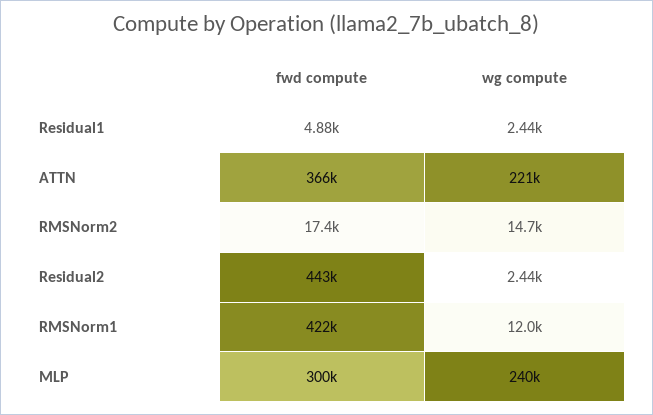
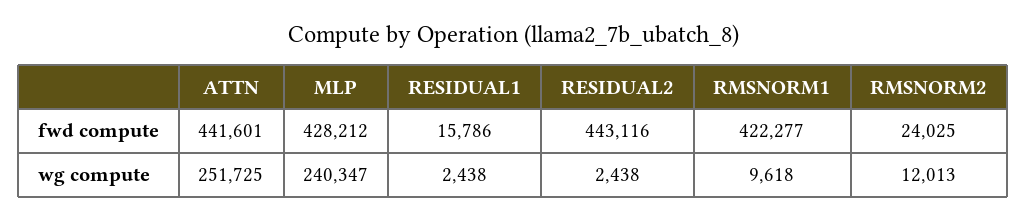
fwd compute, Residual1: 4880 -> 15786
fwd compute, ATTN: 366000 -> 441601
wg compute, ATTN: 221000 -> 251725
fwd compute, RMSNorm2: 17400 -> 24025
wg compute, RMSNorm2: 14700 -> 12013
wg compute, RMSNorm1: 12000 -> 9618
fwd compute, MLP: 300000 -> 428212

